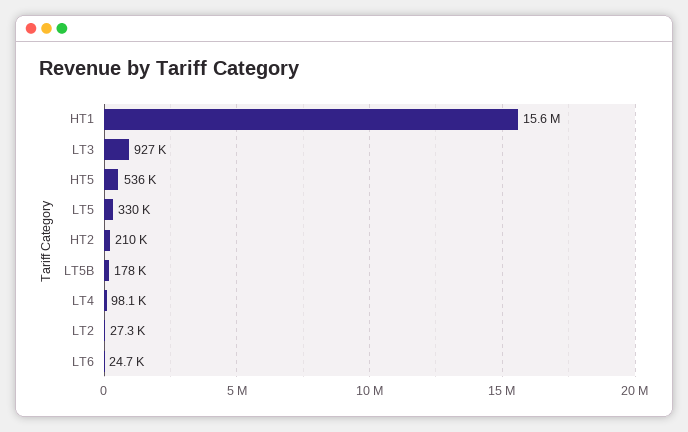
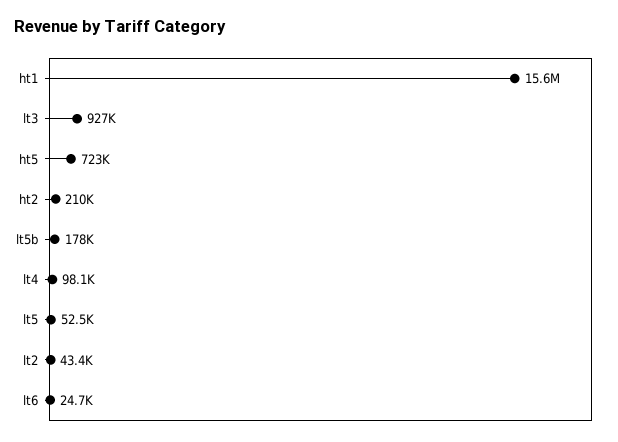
HT5: 536000 -> 723000
LT5: 330000 -> 52500
LT2: 27300 -> 43400

